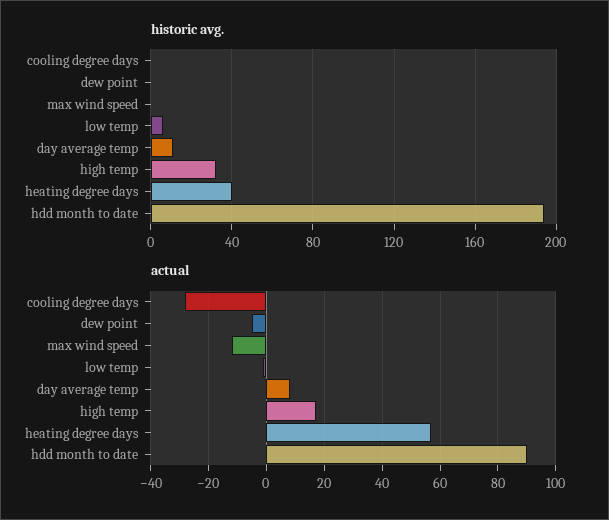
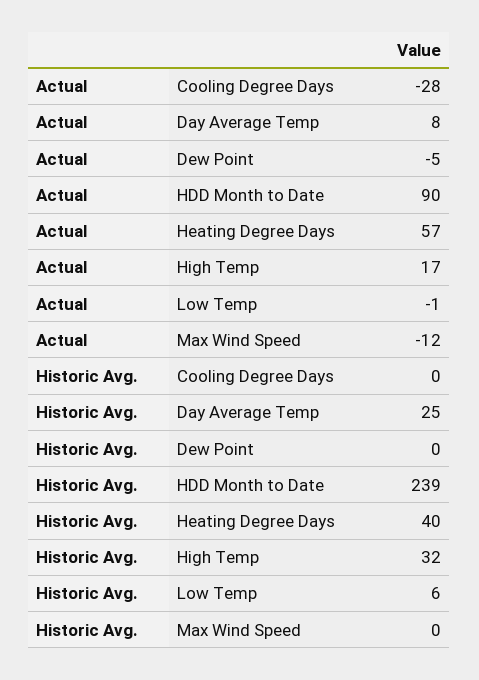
historic avg., day average temp: 10 -> 25
historic avg., hdd month to date: 195 -> 239

